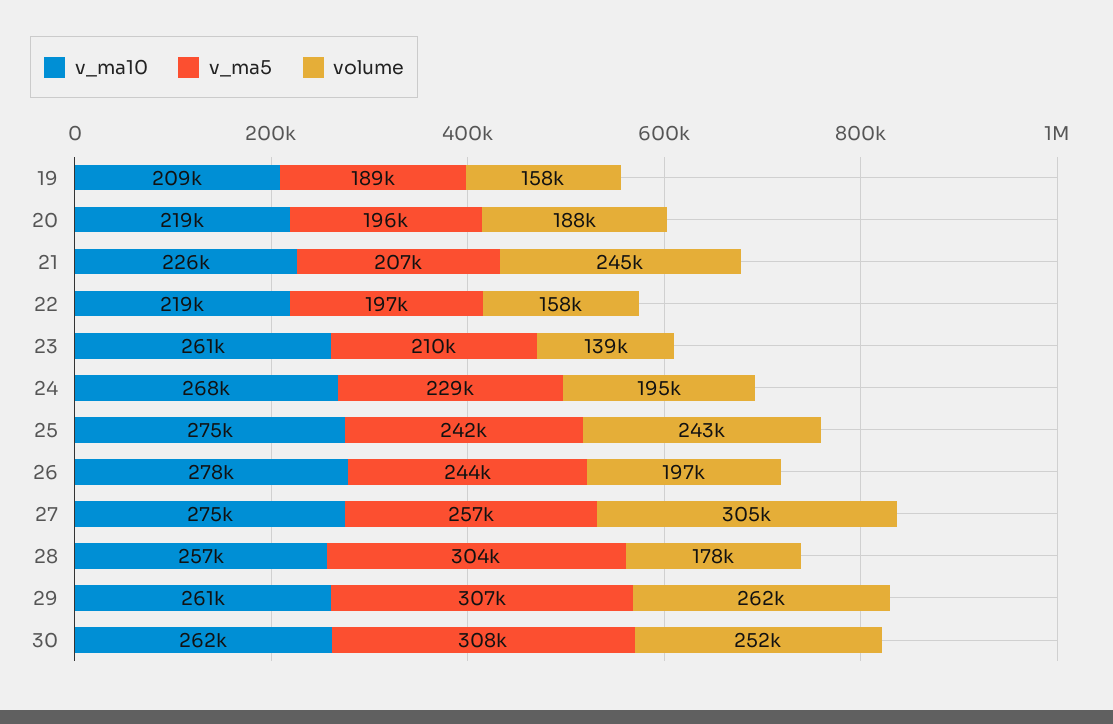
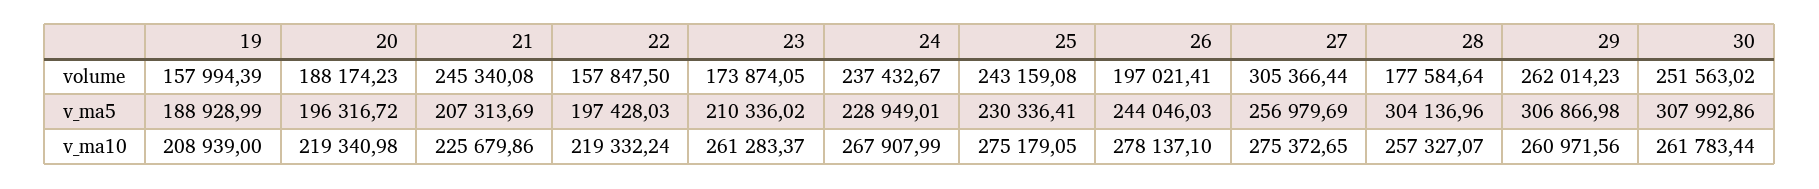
volume, 23: 139000 -> 173874.05
volume, 24: 195000 -> 237432.67
v_ma5, 25: 242000 -> 230336.41

